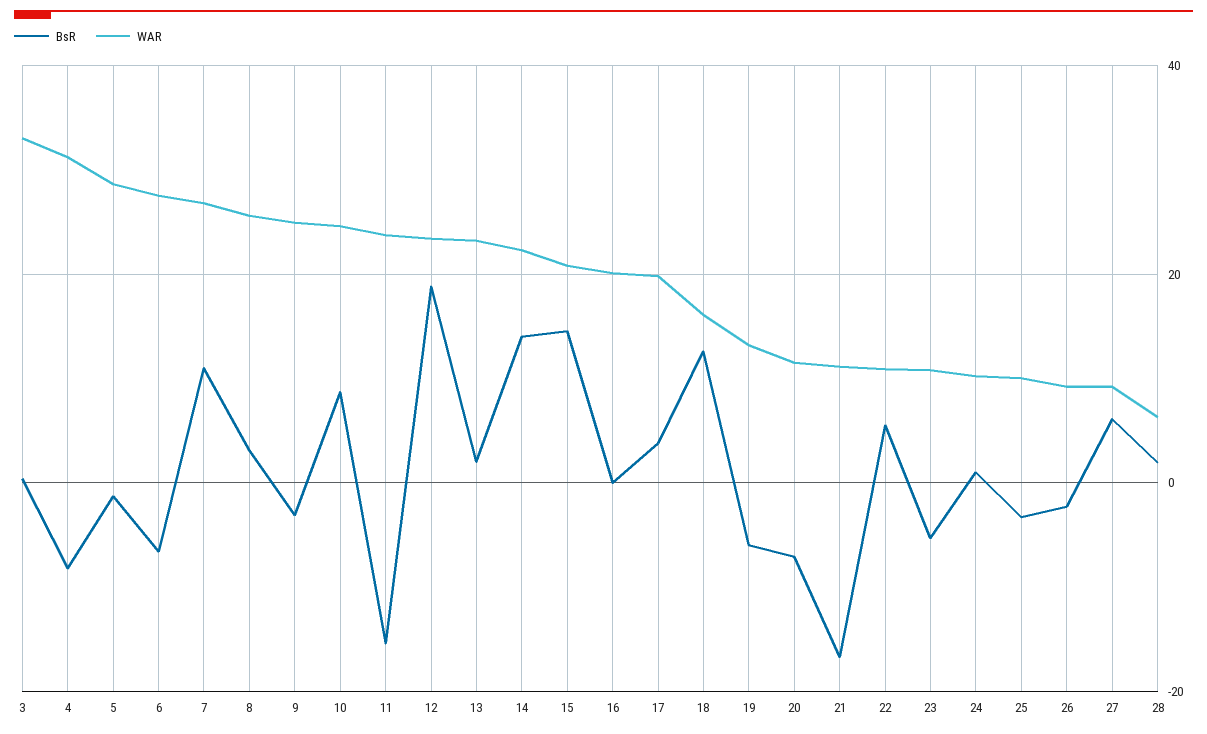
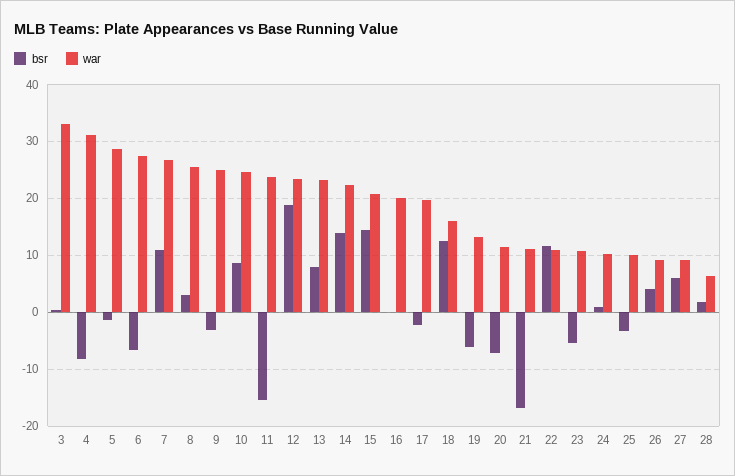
BsR, 13: 2 -> 8
BsR, 17: 4 -> -2
BsR, 22: 6 -> 12
BsR, 26: -2 -> 4

